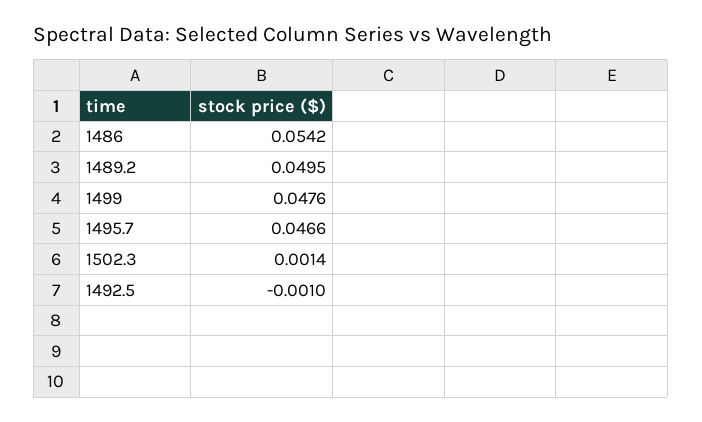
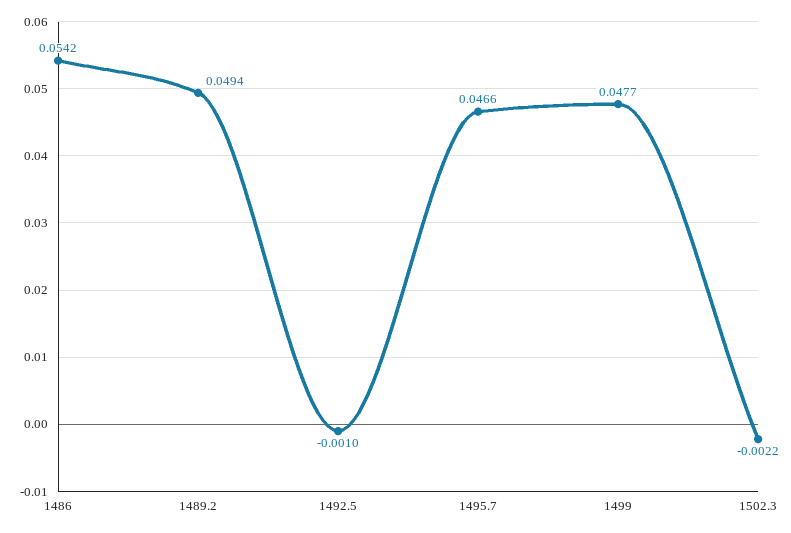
1489.2: 0.0495 -> 0.0494
1499: 0.0476 -> 0.0477
1502.3: 0.0014 -> -0.0022

